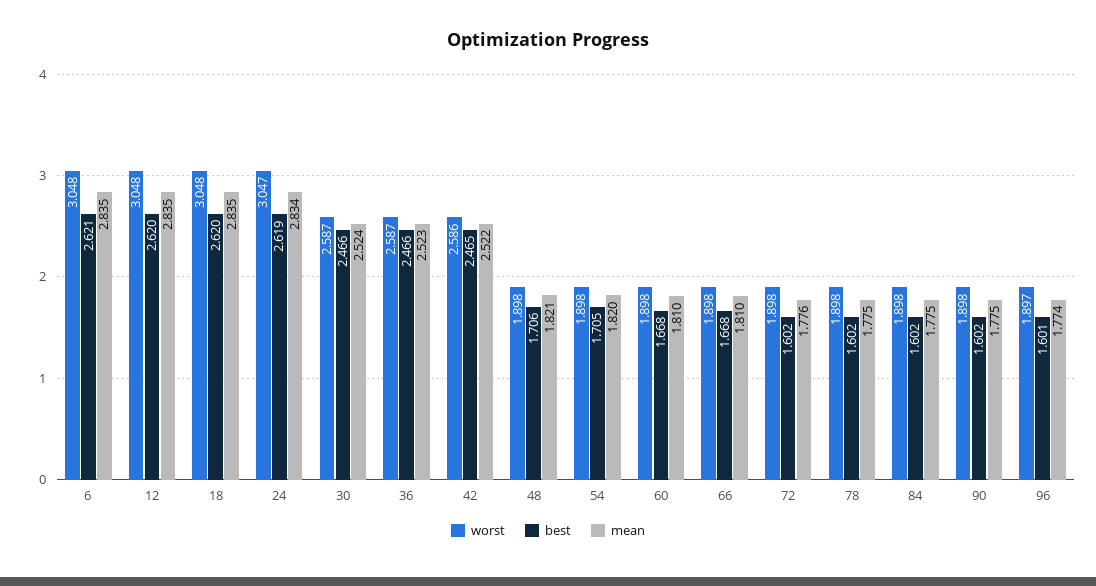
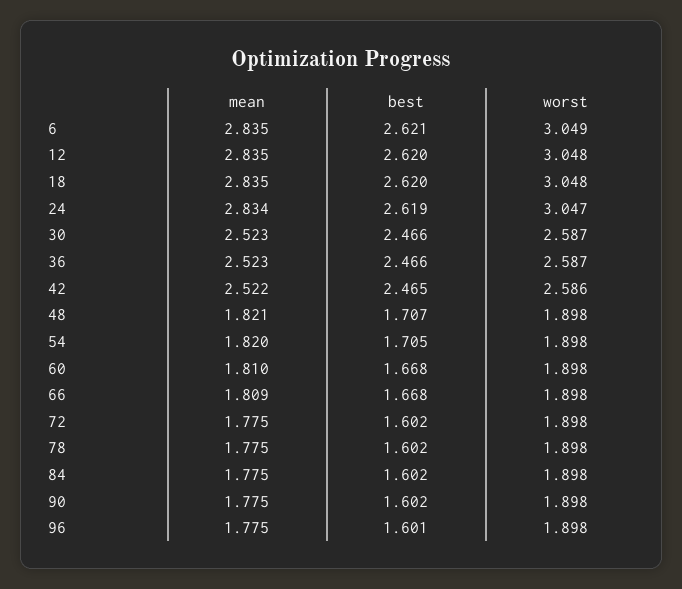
worst, 6: 3.048 -> 3.049
mean, 30: 2.524 -> 2.523
best, 48: 1.706 -> 1.707
mean, 66: 1.81 -> 1.809
mean, 72: 1.776 -> 1.775
worst, 96: 1.897 -> 1.898
mean, 96: 1.774 -> 1.775

